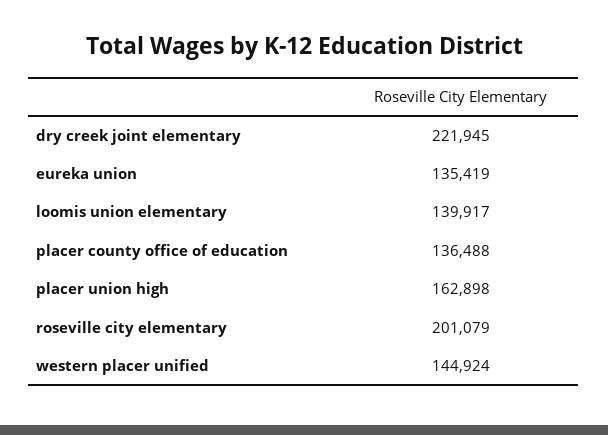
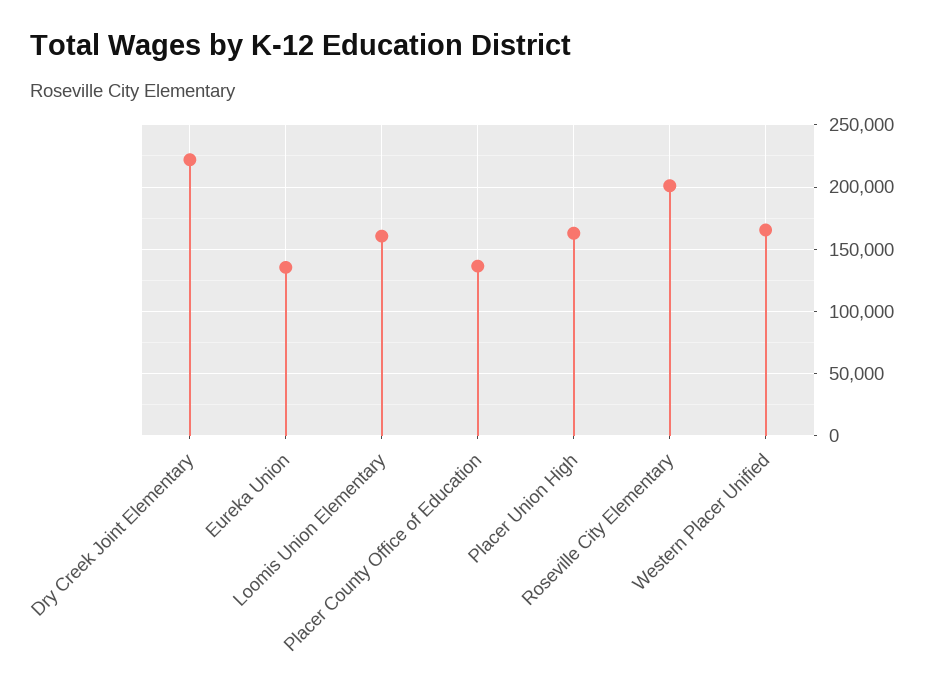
loomis union elementary: 139917 -> 160000
western placer unified: 144924 -> 165000

